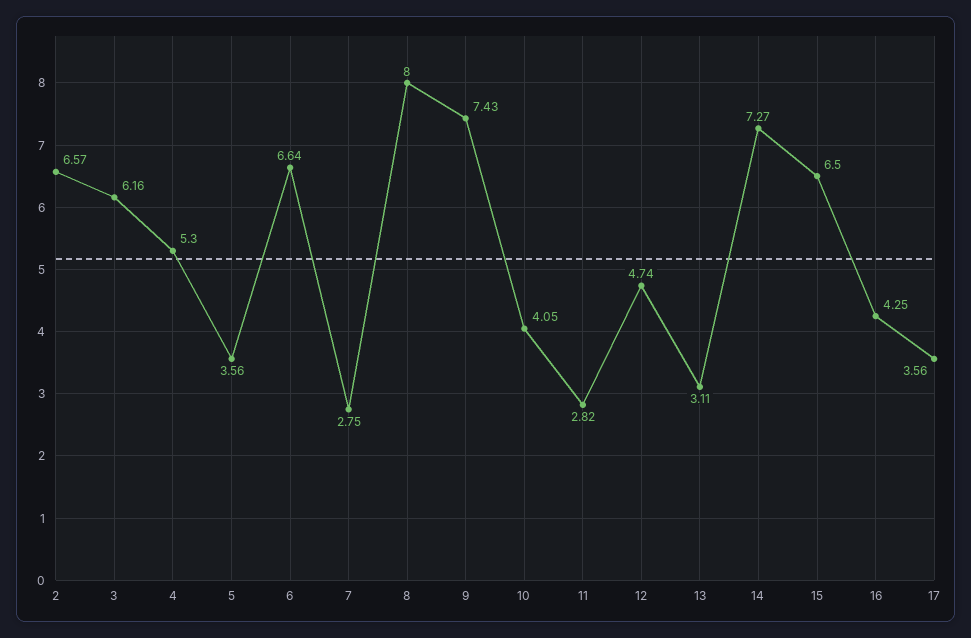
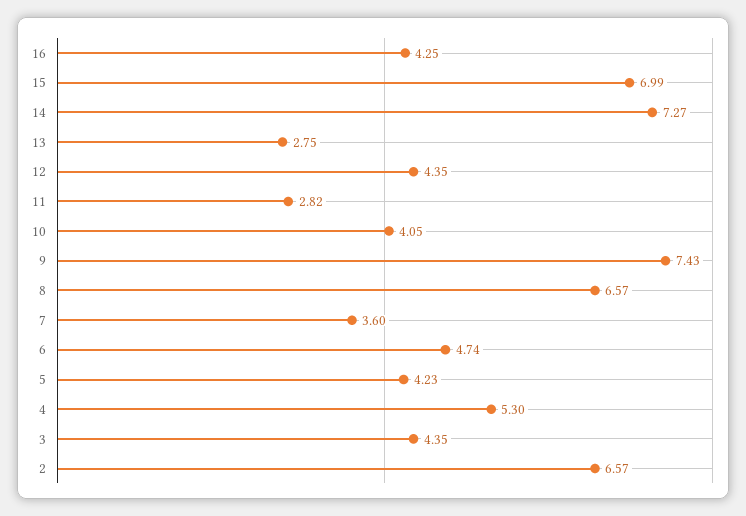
3: 6.16 -> 4.35
5: 3.56 -> 4.23
6: 6.64 -> 4.74
7: 2.75 -> 3.6
8: 8 -> 6.57
12: 4.74 -> 4.35
13: 3.11 -> 2.75
15: 6.5 -> 6.99
17: 3.56 -> none

